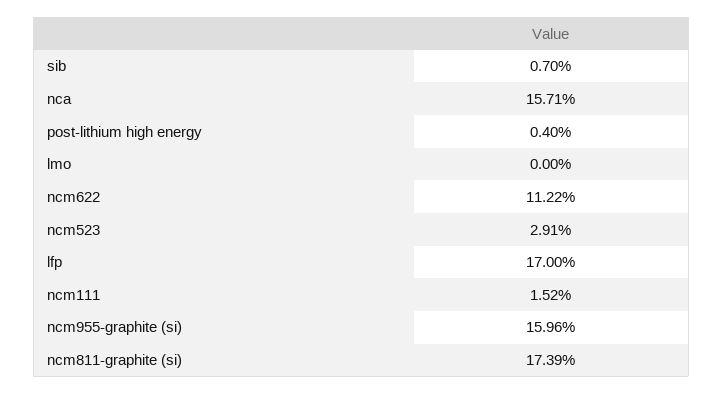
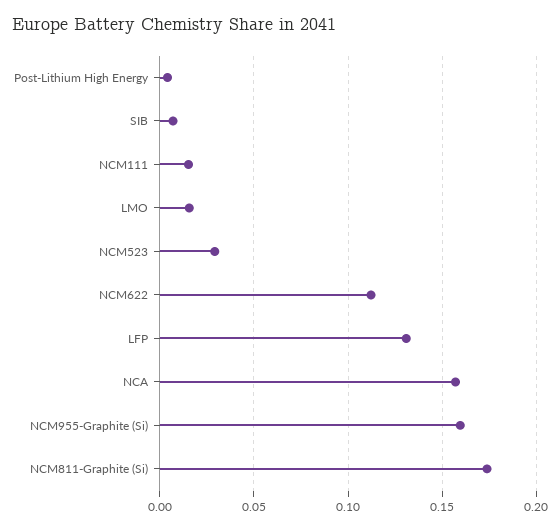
lmo: 0 -> 0.015
lfp: 0.17 -> 0.13

